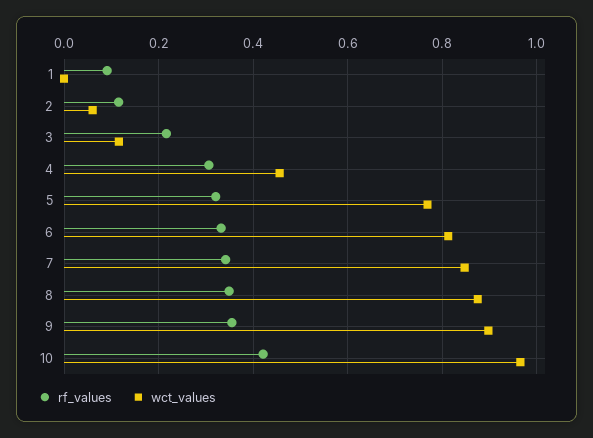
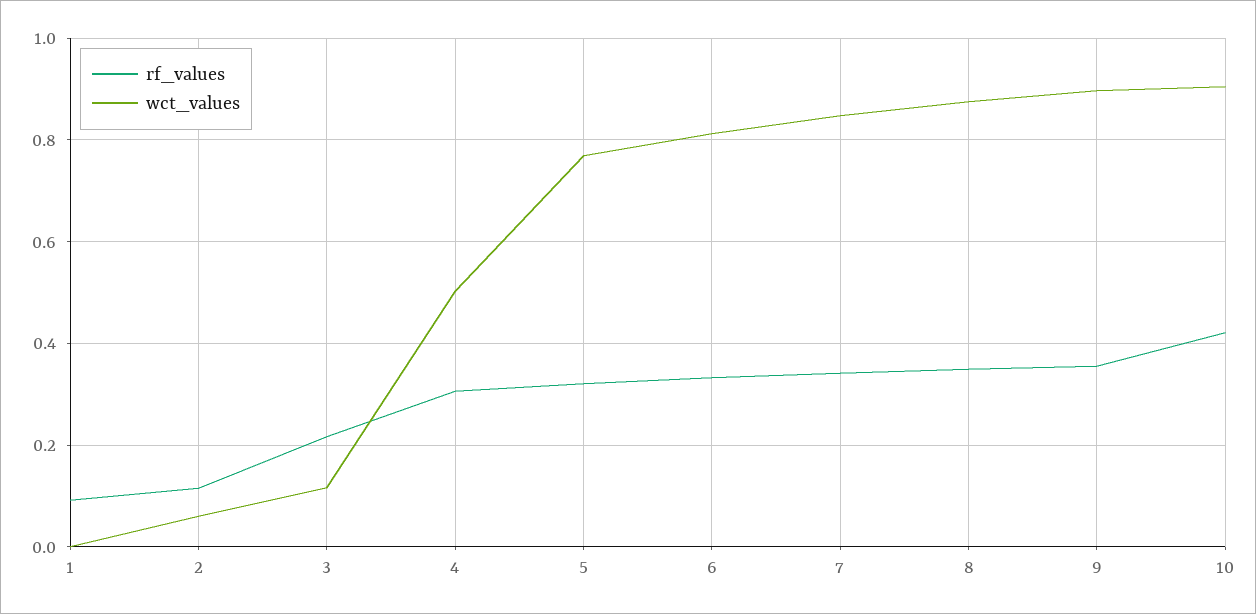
wct_values, 4: 0.46 -> 0.5
wct_values, 10: 0.96 -> 0.9

